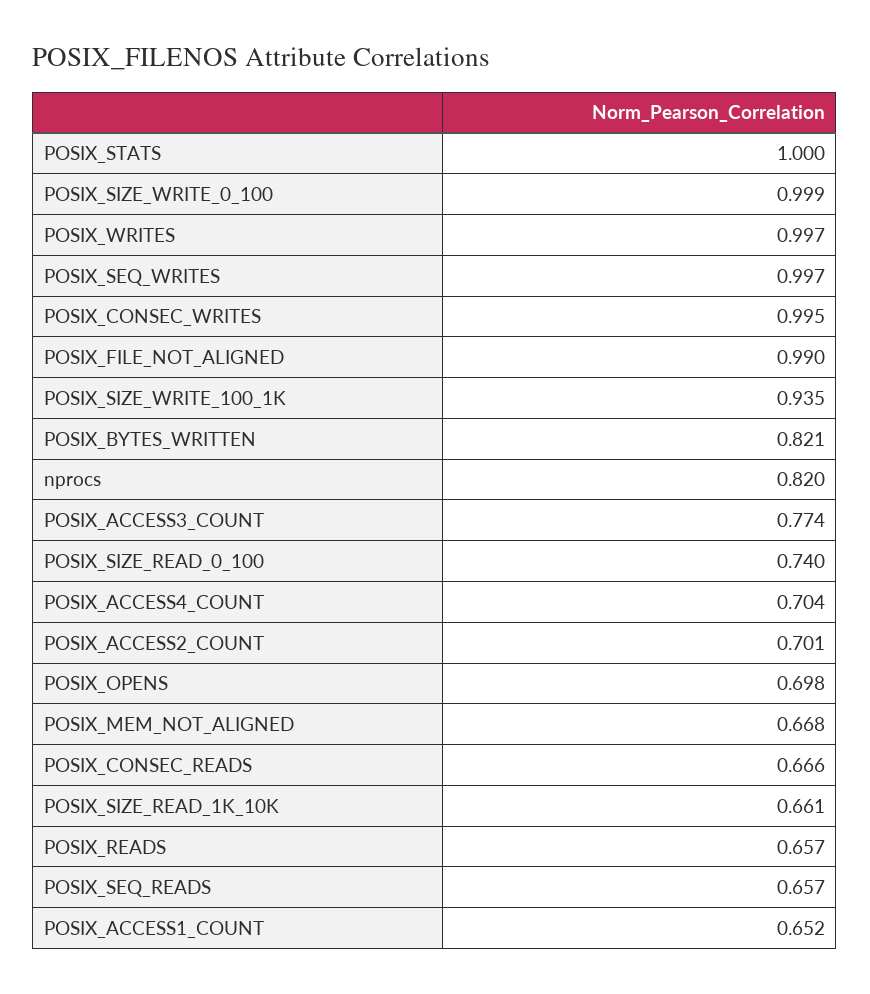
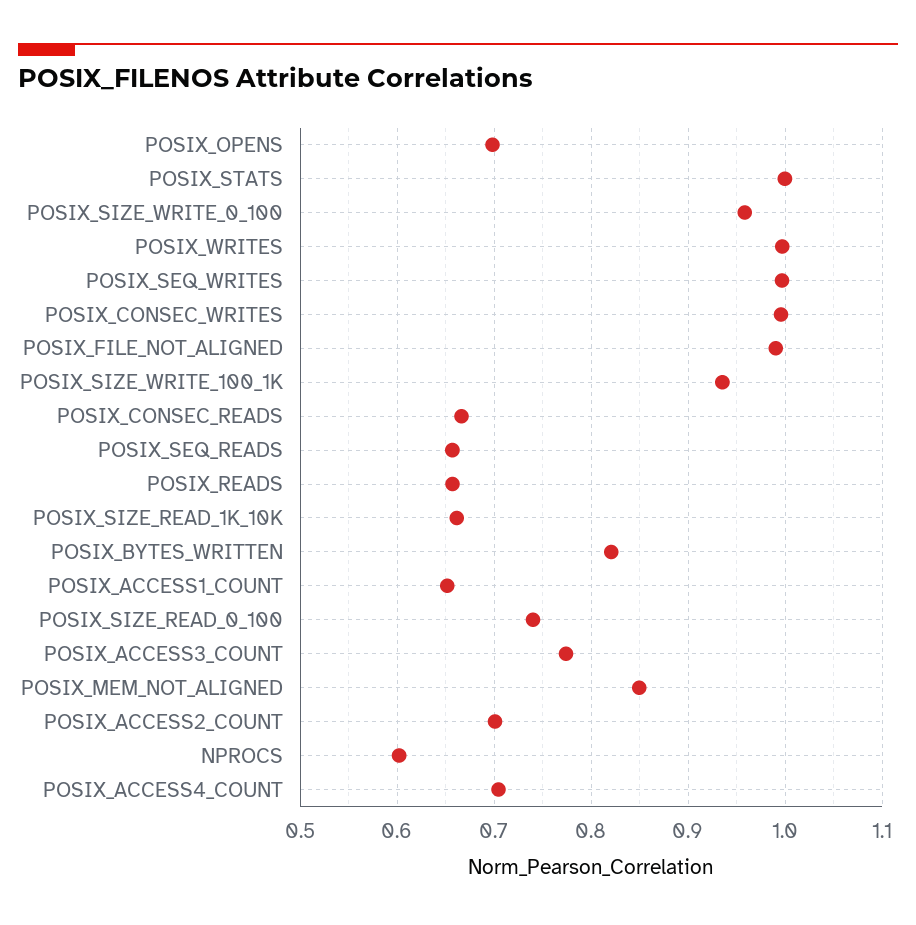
POSIX_SIZE_WRITE_0_100: 0.999 -> 0.96
nprocs: 0.82 -> 0.6
POSIX_MEM_NOT_ALIGNED: 0.668 -> 0.85

